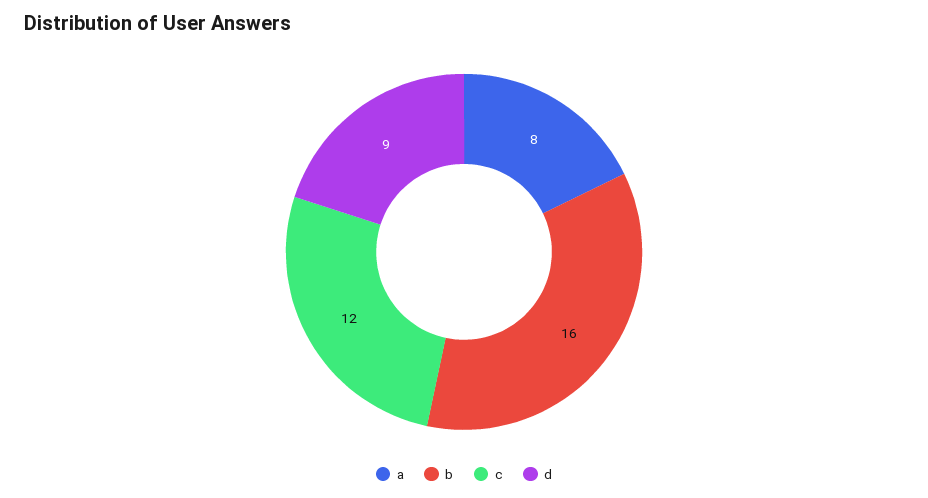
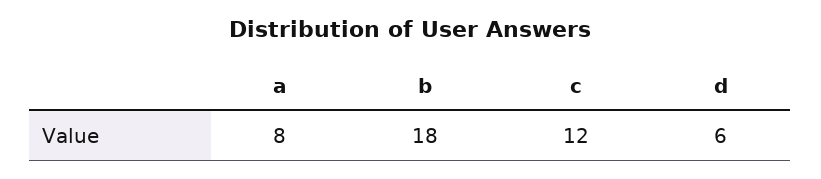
b: 16 -> 18
d: 9 -> 6

